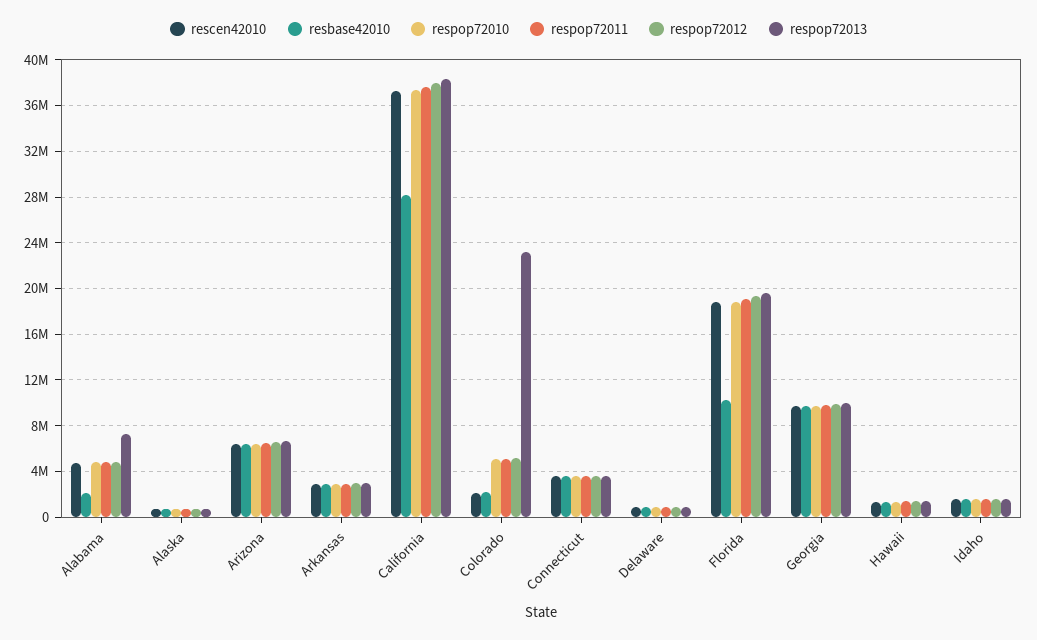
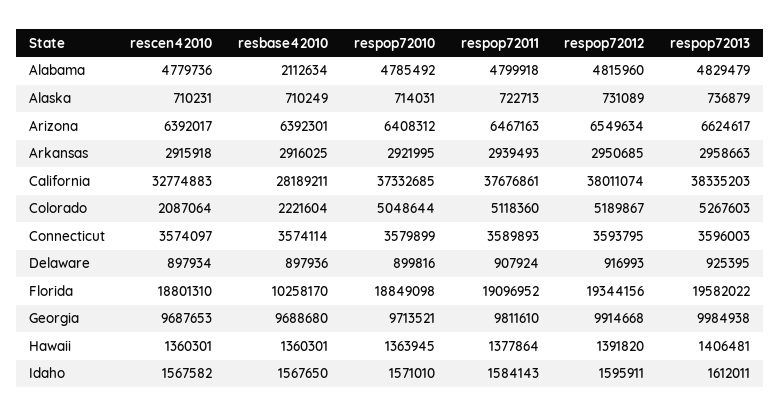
respop72013, Alabama: 7000000 -> 4829479
rescen42010, California: 37000000 -> 32774883
respop72013, Colorado: 23000000 -> 5267603

